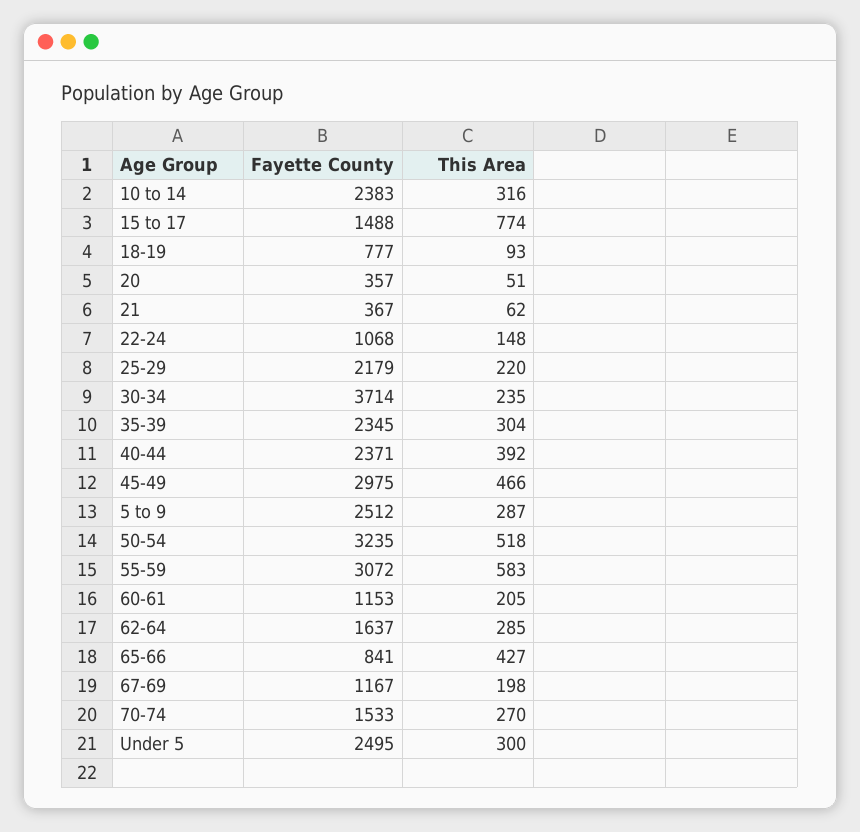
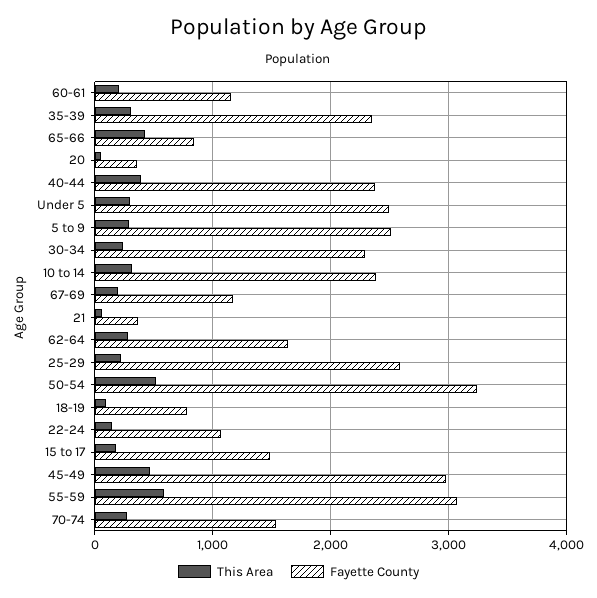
This Area, 15 to 17: 774 -> 200
Fayette County, 25-29: 2179 -> 2600
Fayette County, 30-34: 3714 -> 2300

